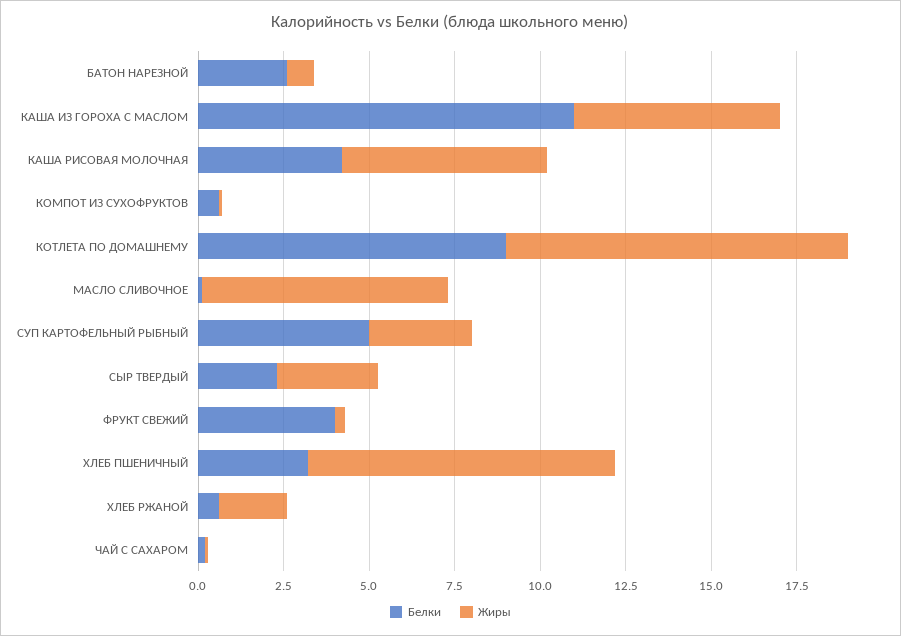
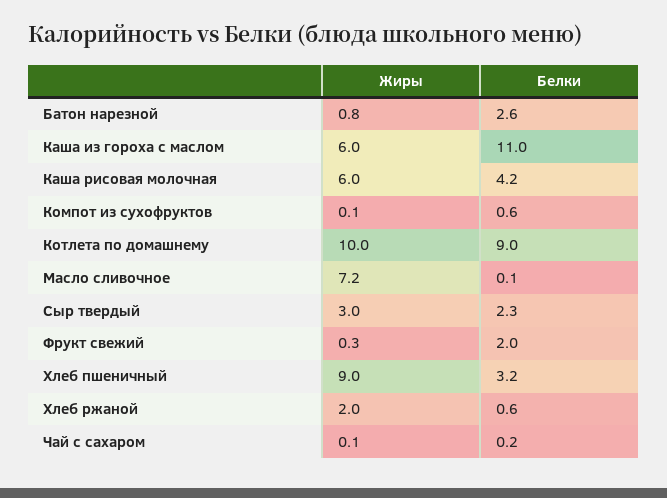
Белки, СУП КАРТОФЕЛЬНЫЙ РЫБНЫЙ: 5 -> none
Жиры, СУП КАРТОФЕЛЬНЫЙ РЫБНЫЙ: 3 -> none
Белки, ФРУКТ СВЕЖИЙ: 4 -> 2

